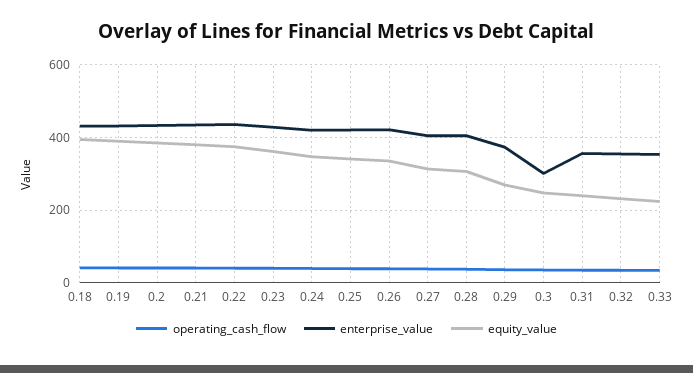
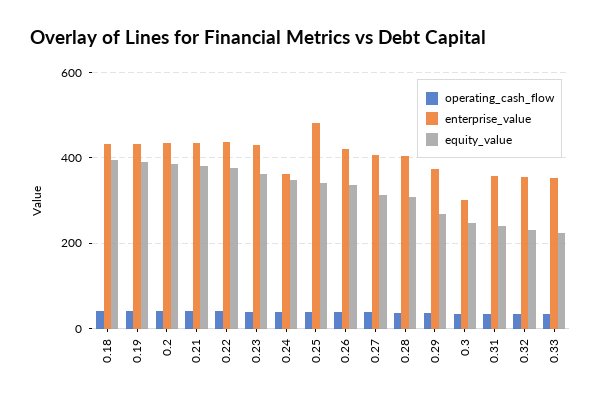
enterprise_value, 0.24: 420 -> 360
enterprise_value, 0.25: 420 -> 480

